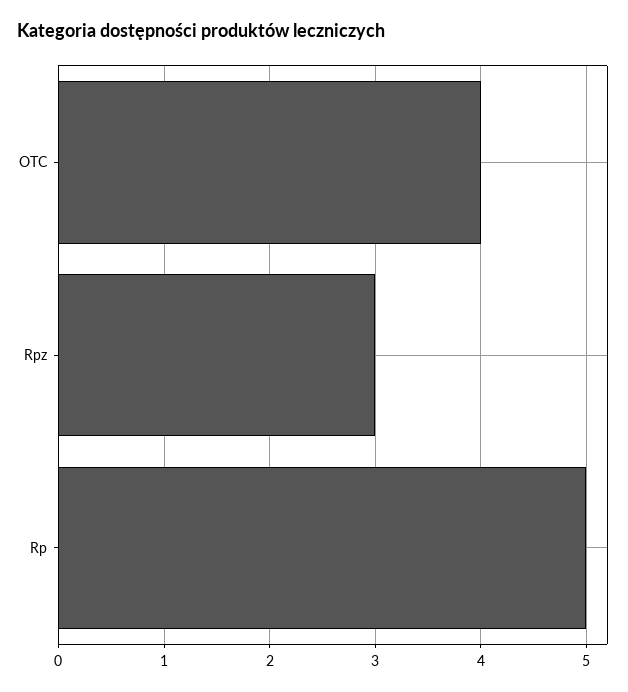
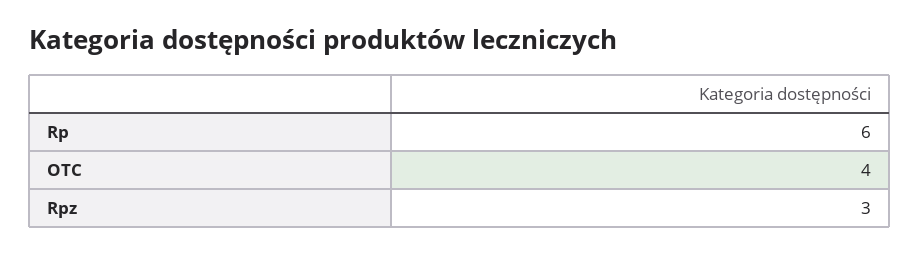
Rp: 5 -> 6

